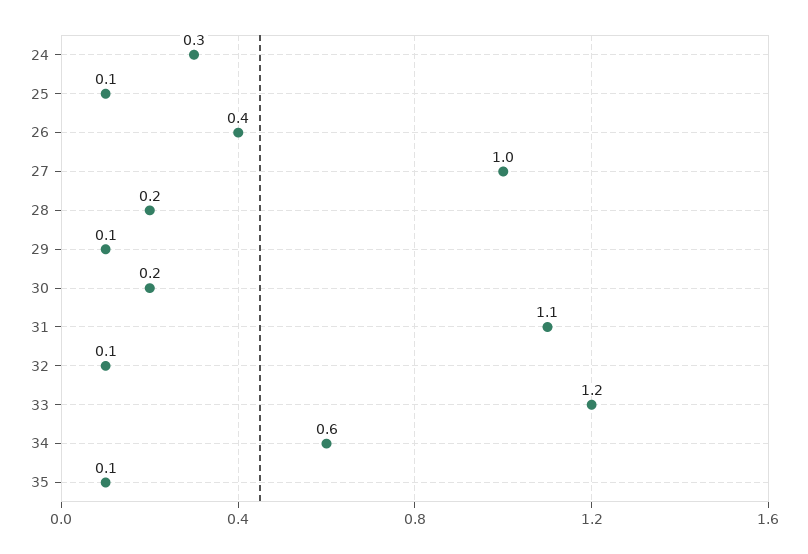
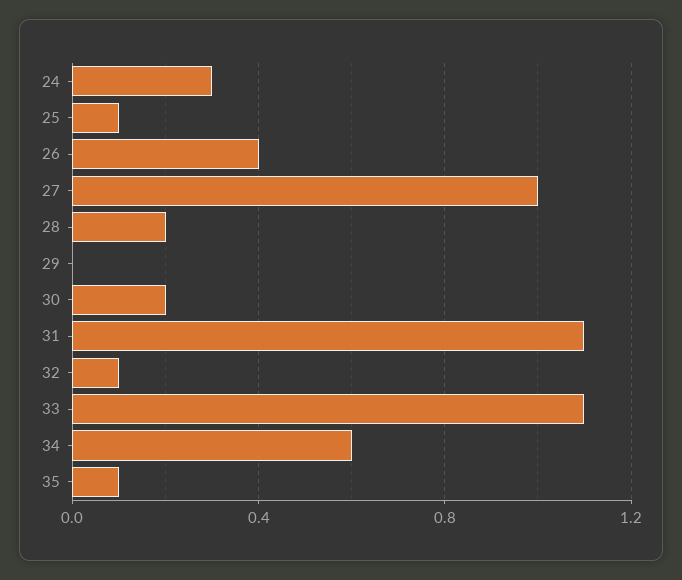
29: 0.1 -> 0
33: 1.2 -> 1.1

